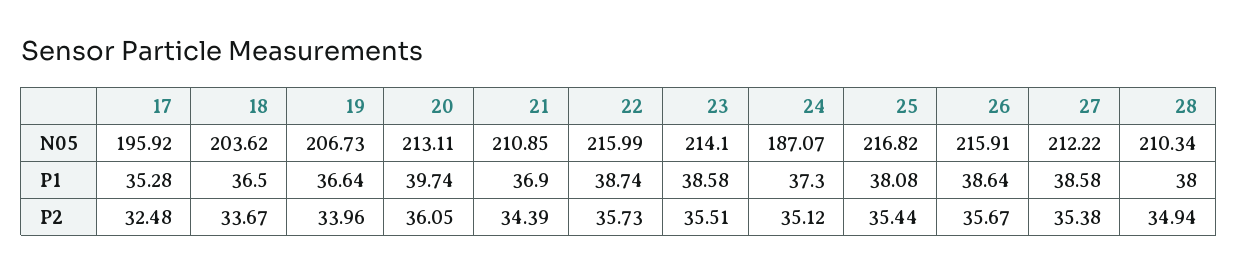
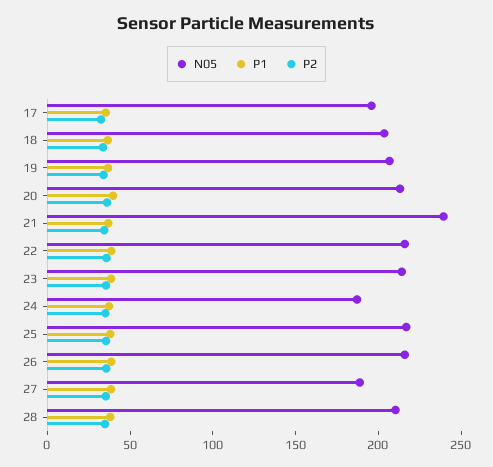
N05, 21: 210.85 -> 240
N05, 27: 212.22 -> 190

